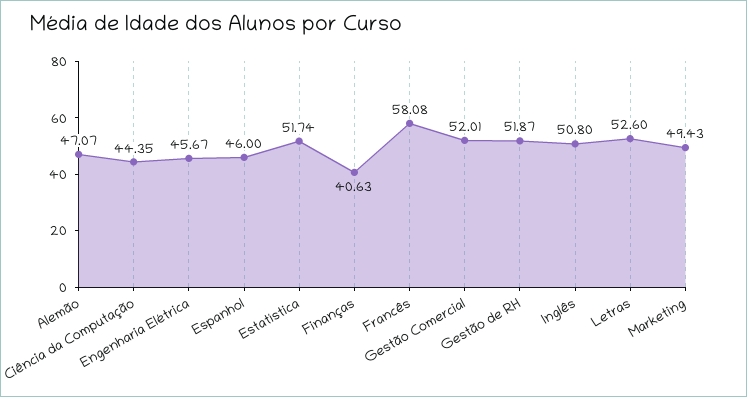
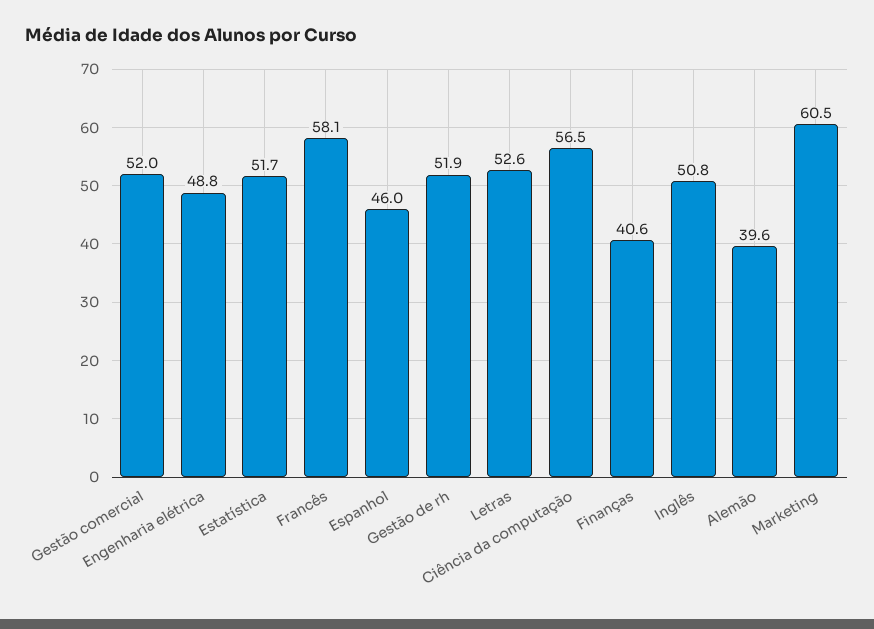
Alemão: 47.07 -> 39.6
Ciência da Computação: 44.35 -> 56.5
Engenharia Elétrica: 45.67 -> 48.8
Marketing: 49.43 -> 60.5

